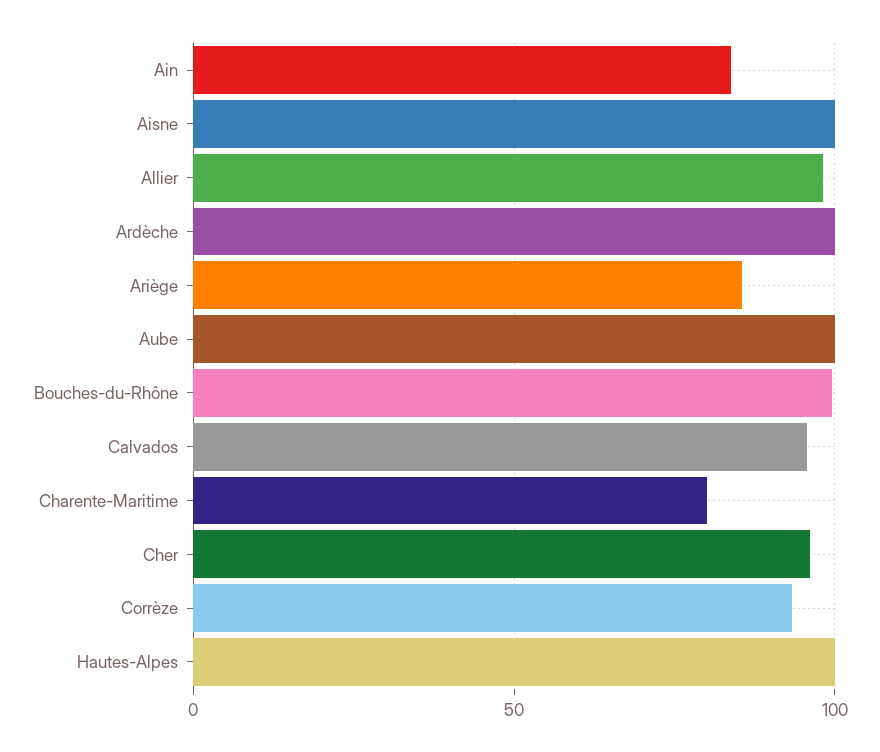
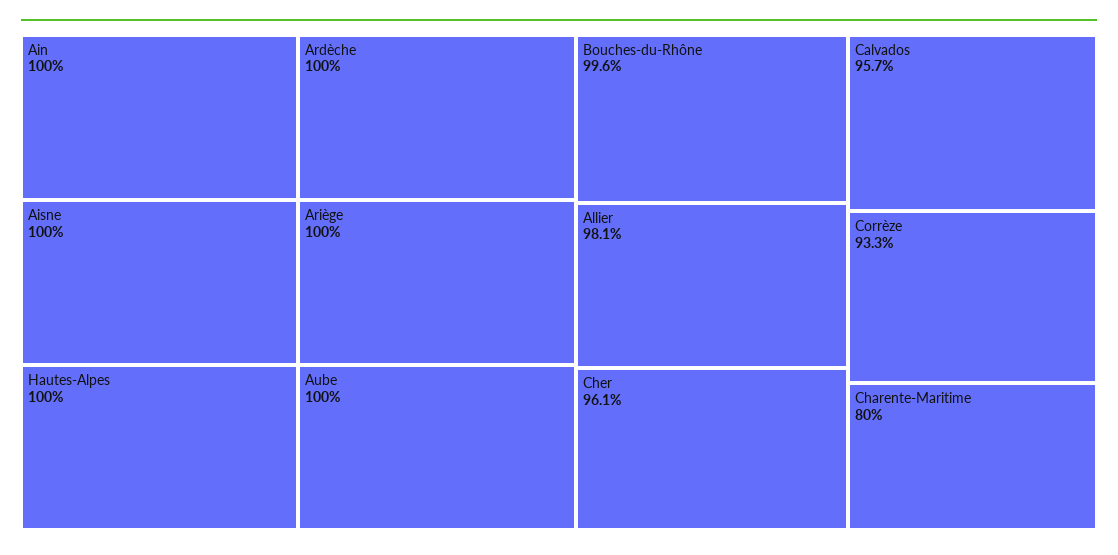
Ain: 85 -> 100
Ariège: 85 -> 100

